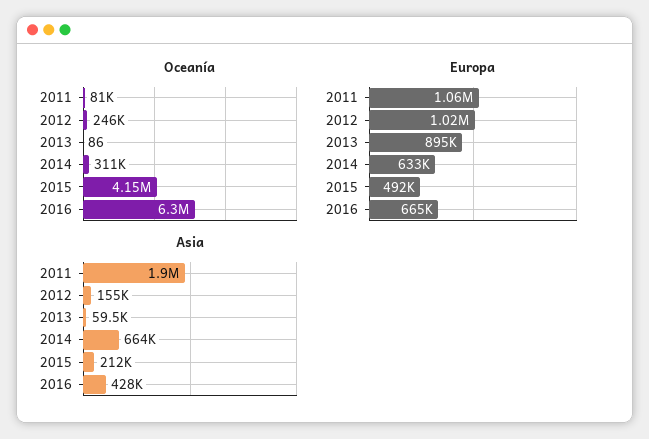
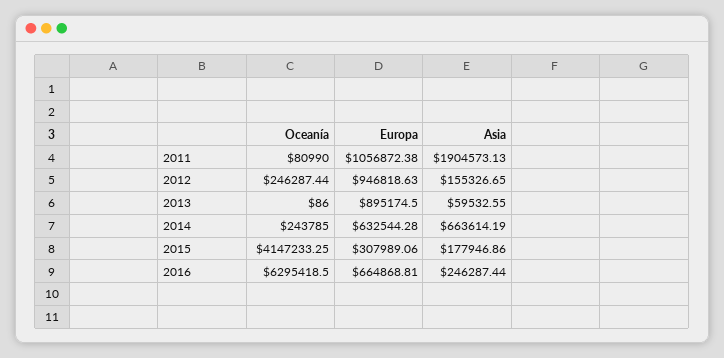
Oceanía, 2014: 311000 -> 243785
Europa, 2012: 1020000 -> 946818.63
Europa, 2015: 492000 -> 307989.06
Asia, 2015: 212000 -> 177946.86
Asia, 2016: 428000 -> 246287.44

